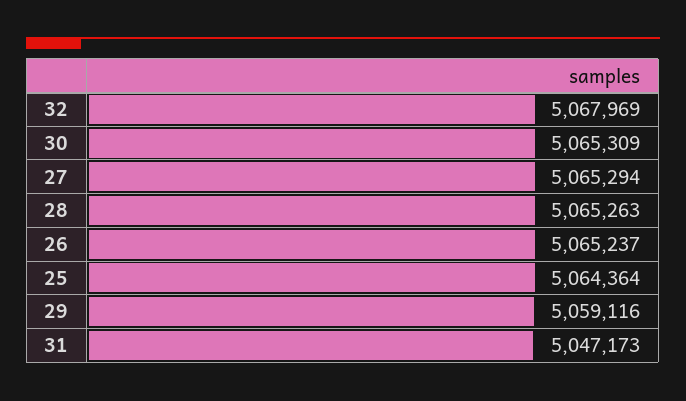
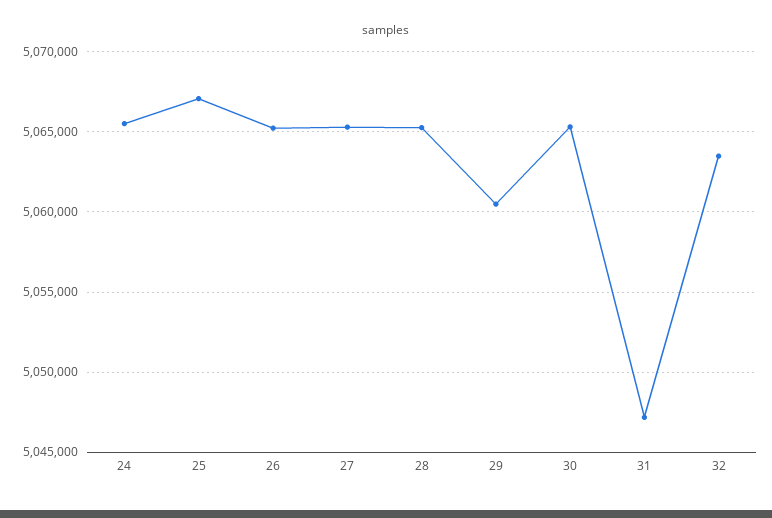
32: 5067969 -> 5063500
25: 5064364 -> 5067000
29: 5059116 -> 5060500
24: none -> 5065500

